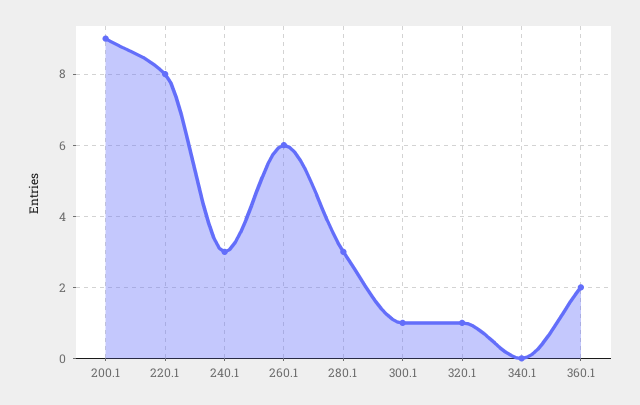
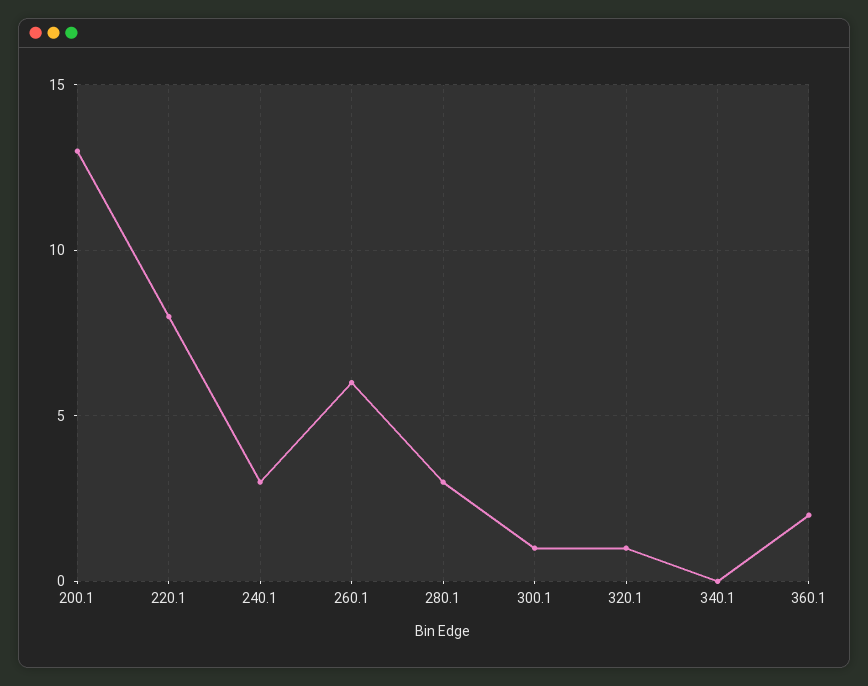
200.1: 9 -> 13

